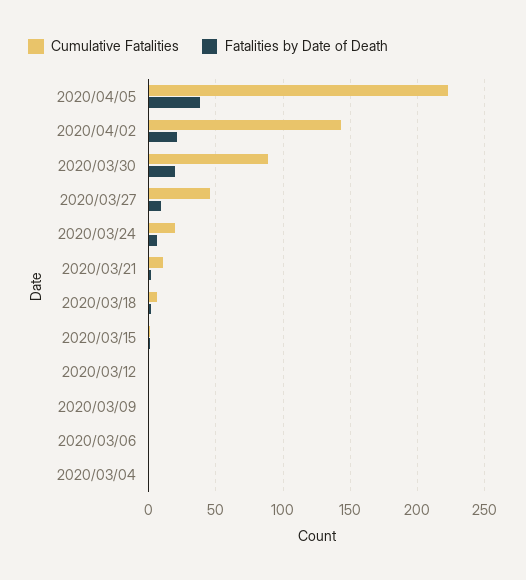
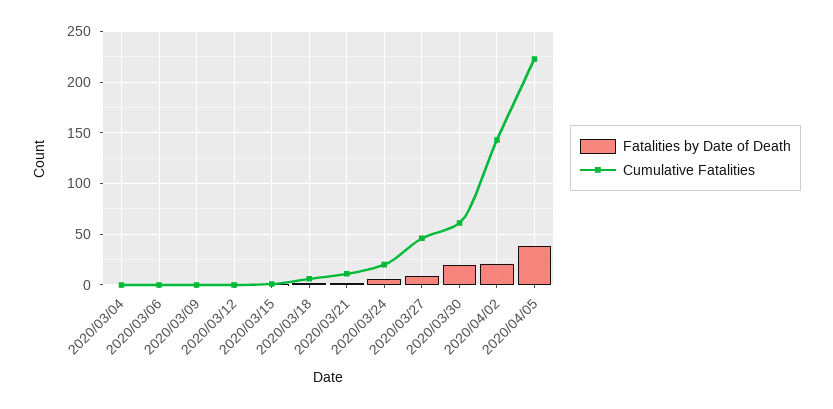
Cumulative Fatalities, 2020/03/30: 90 -> 60

